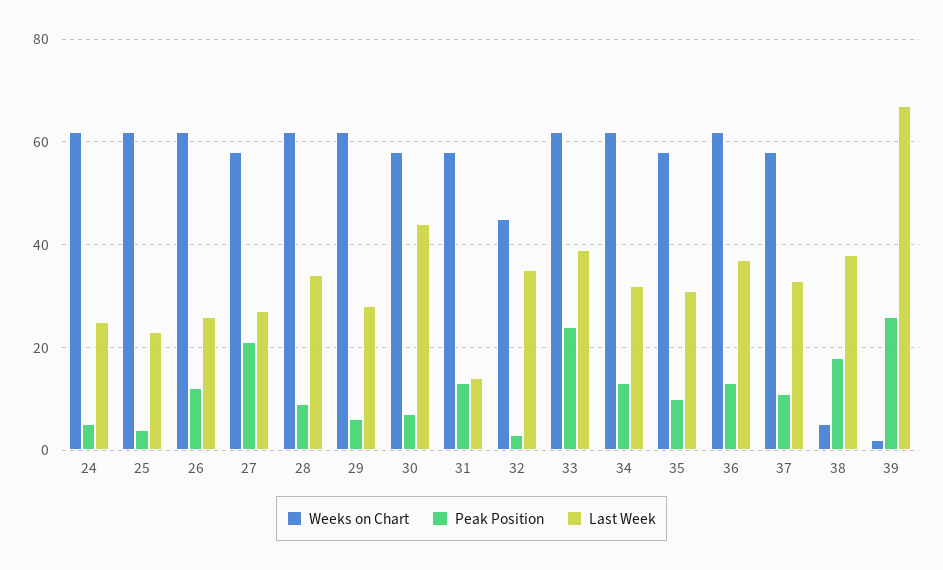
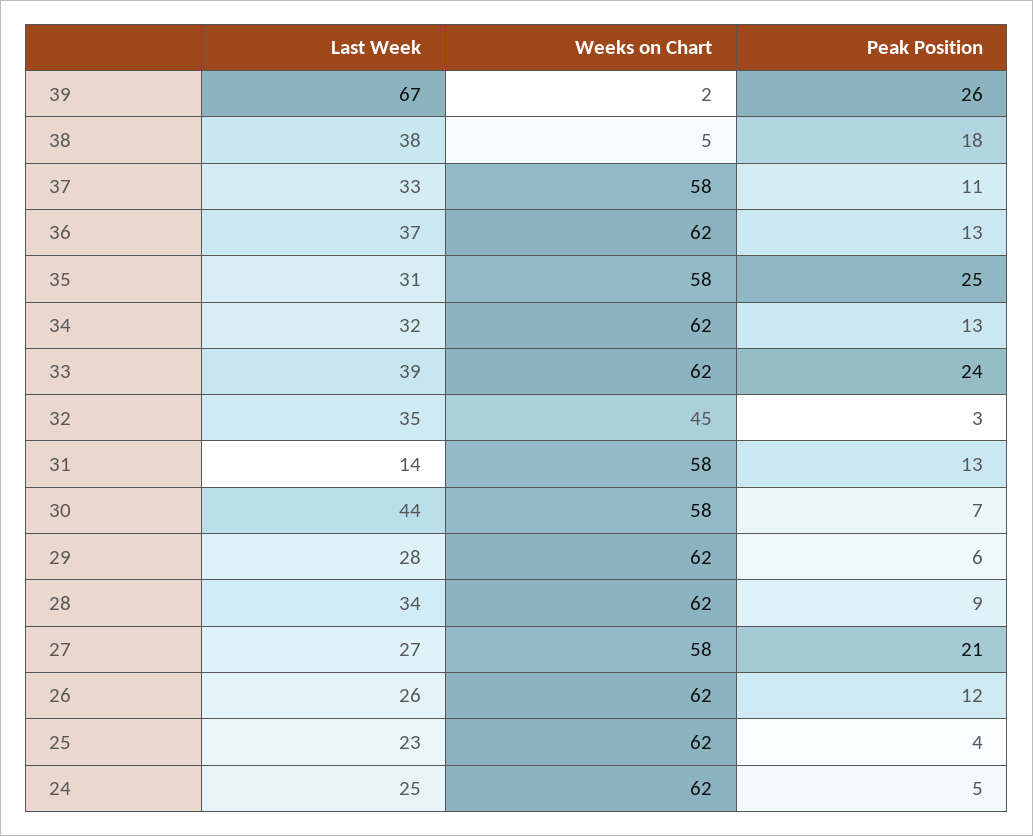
Peak Position, 35: 10 -> 25

